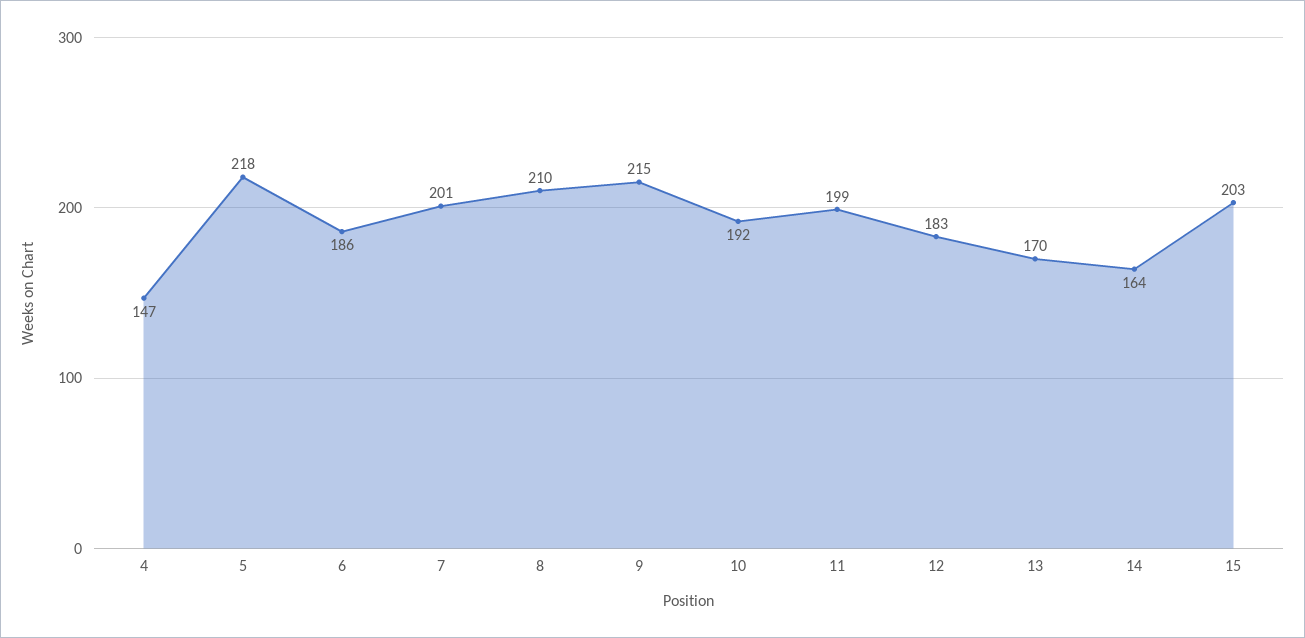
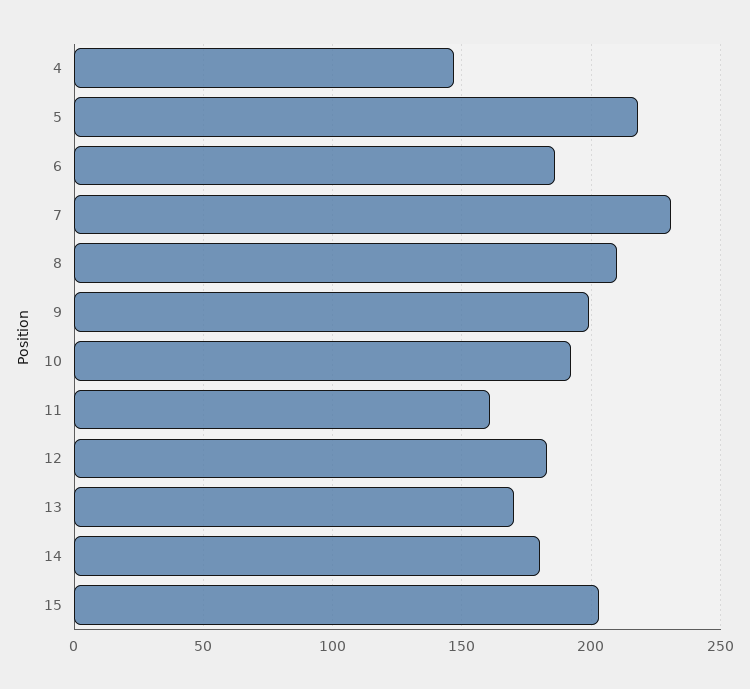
7: 201 -> 230
9: 215 -> 200
11: 199 -> 160
14: 164 -> 180

